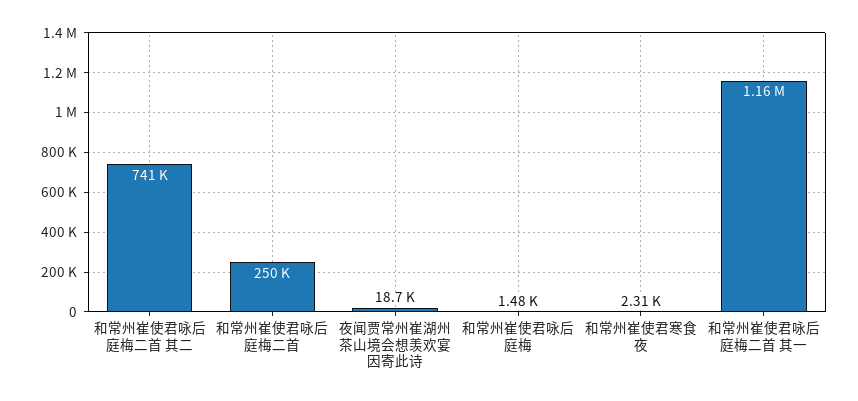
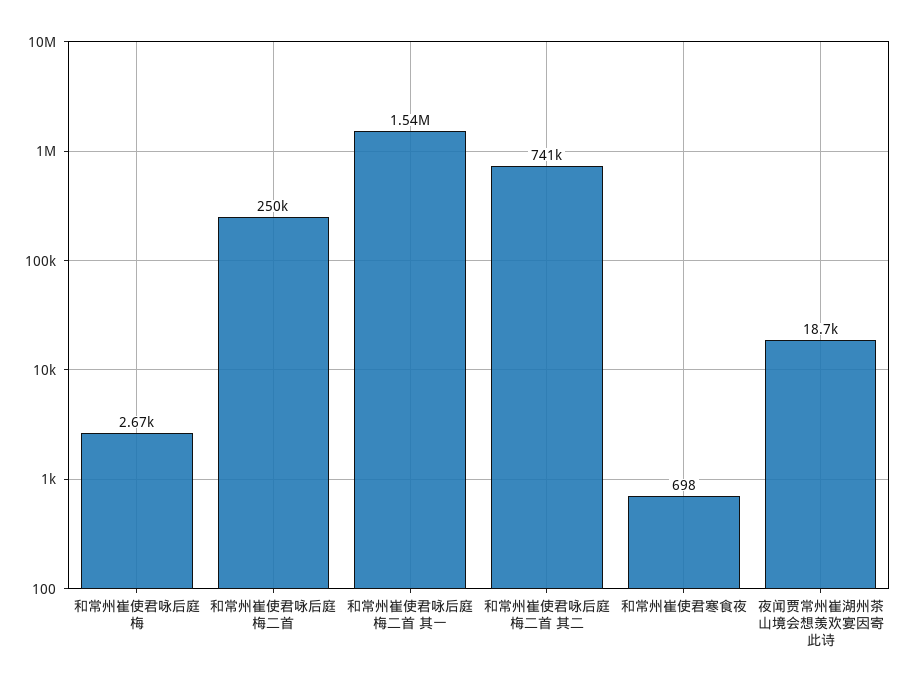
和常州崔使君咏后庭梅: 1480 -> 2670
和常州崔使君寒食夜: 2310 -> 698
和常州崔使君咏后庭梅二首 其一: 1160000 -> 1540000

